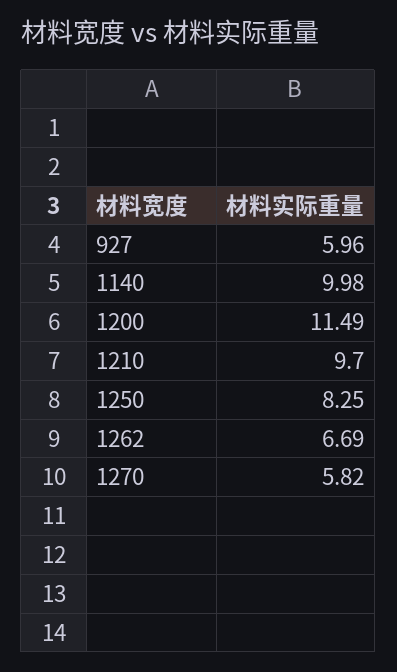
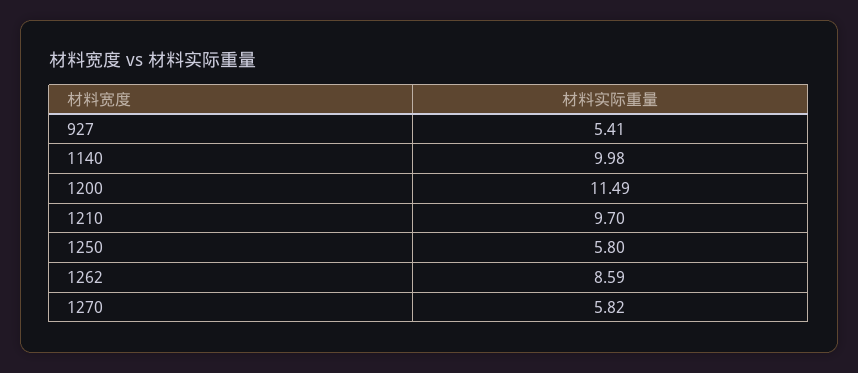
927: 5.96 -> 5.41
1250: 8.25 -> 5.8
1262: 6.69 -> 8.59

